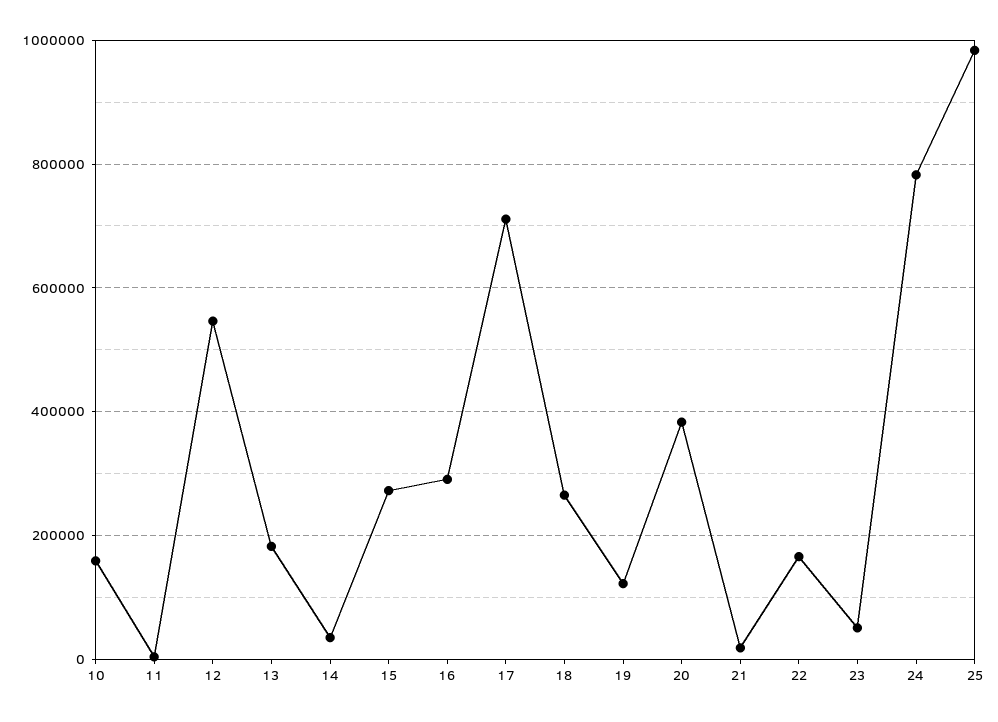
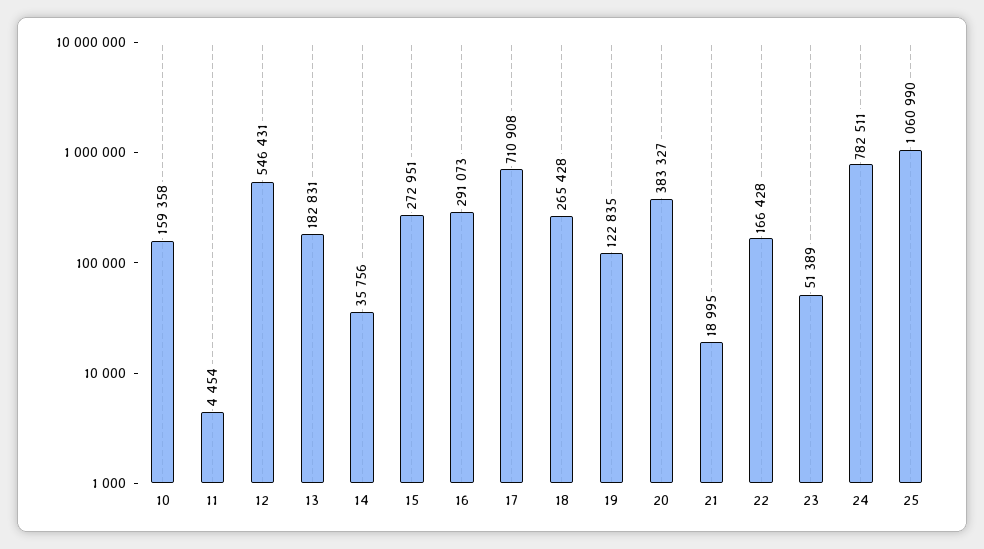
25: 980000 -> 1060990

